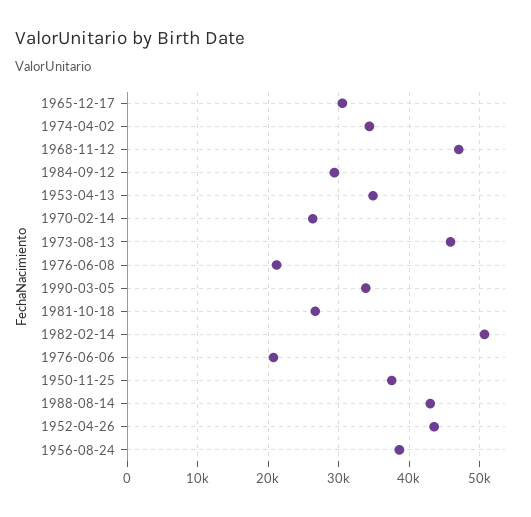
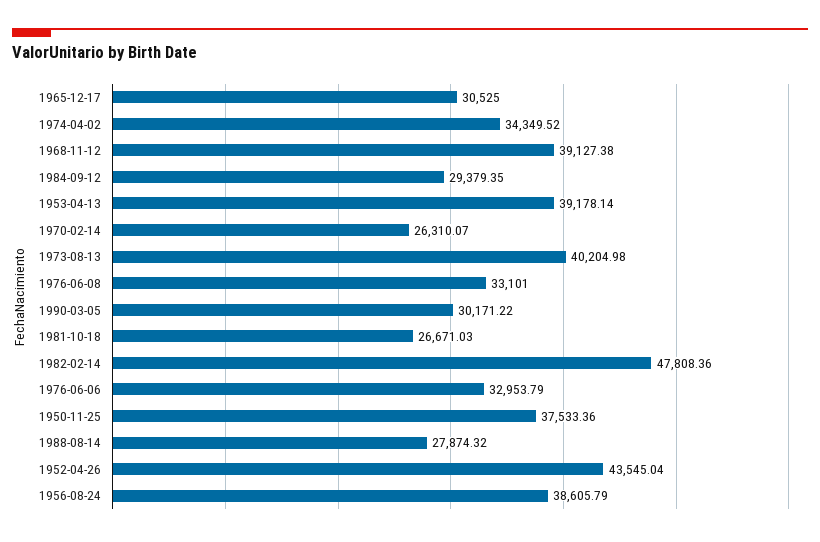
1968-11-12: 47000 -> 39127.38
1953-04-13: 35000 -> 39178.14
1973-08-13: 46000 -> 40204.98
1976-06-08: 21000 -> 33101
1990-03-05: 34000 -> 30171.22
1982-02-14: 51000 -> 47808.36
1976-06-06: 21000 -> 32953.79
1988-08-14: 43000 -> 27874.32

